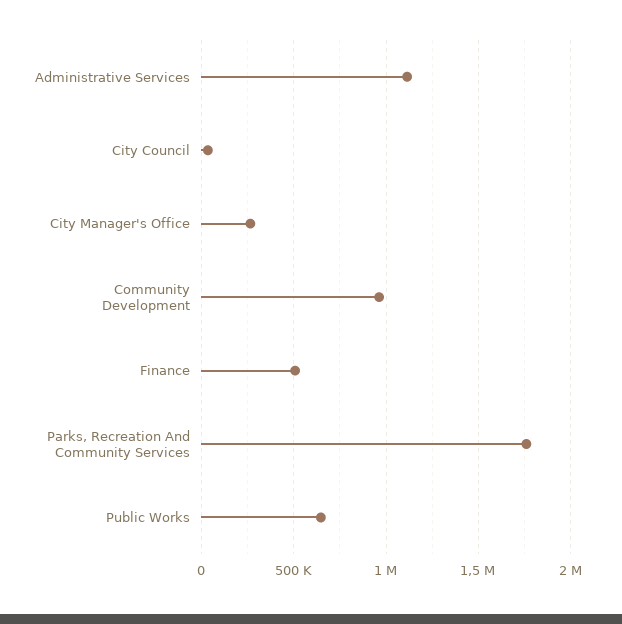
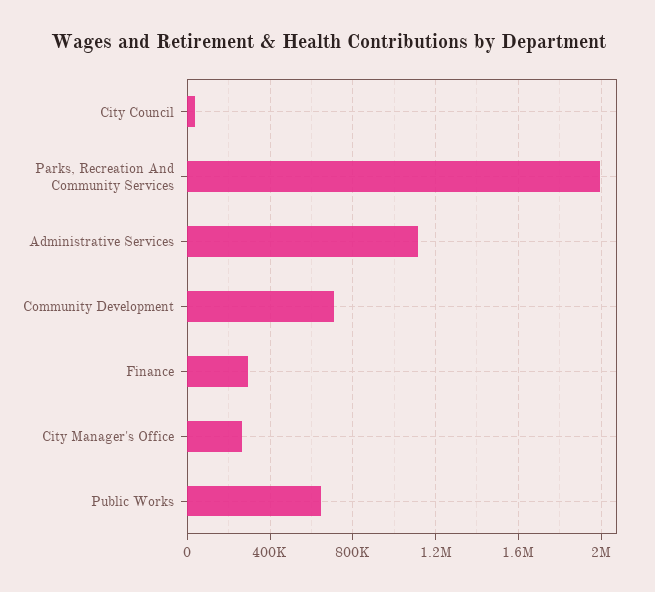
Community Development: 950000 -> 700000
Finance: 500000 -> 300000
Parks, Recreation And Community Services: 1750000 -> 2000000

